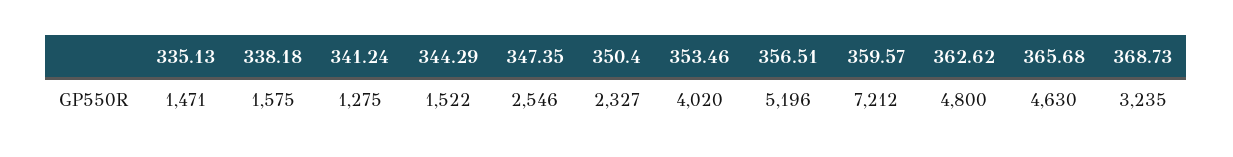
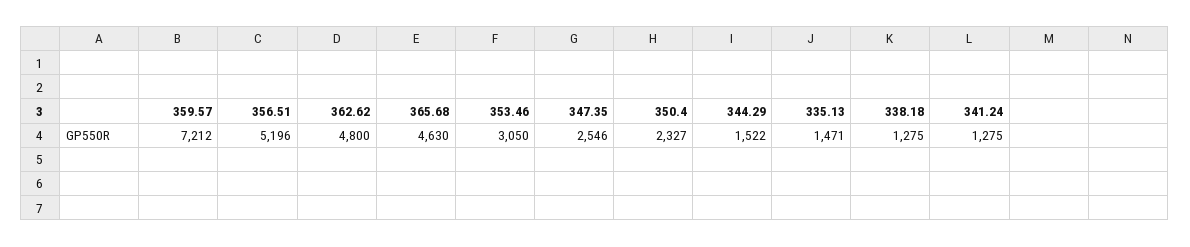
338.18: 1575 -> 1275
353.46: 4020 -> 3050
368.73: 3235 -> none

